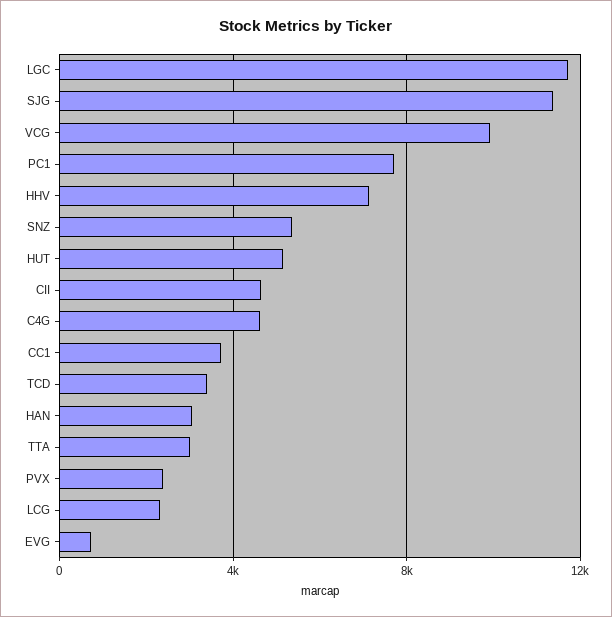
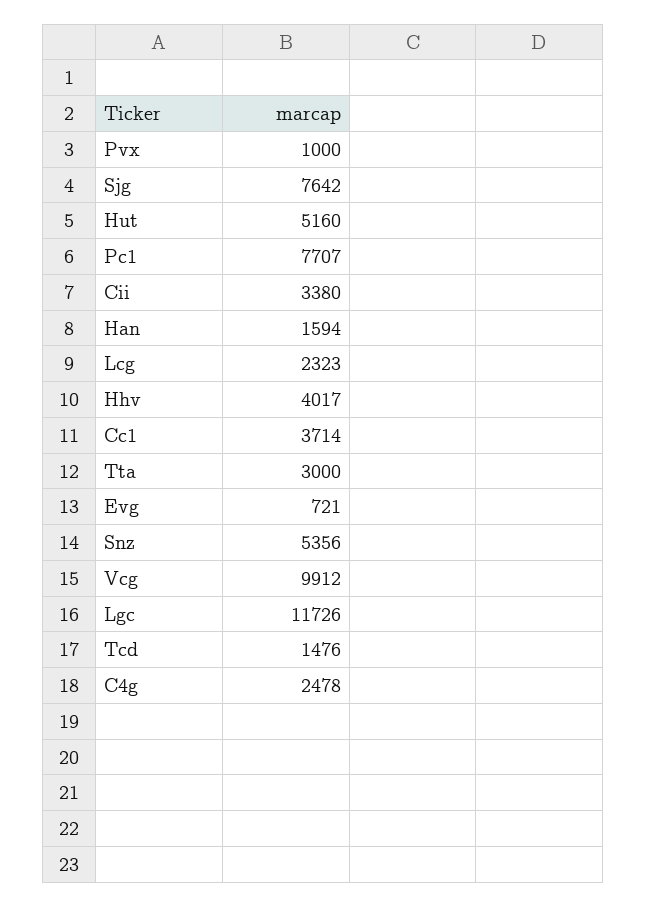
SJG: 11500 -> 7642
HHV: 7000 -> 4017
CII: 4500 -> 3380
C4G: 4500 -> 2478
TCD: 3500 -> 1476
HAN: 3000 -> 1594
PVX: 2500 -> 1000

